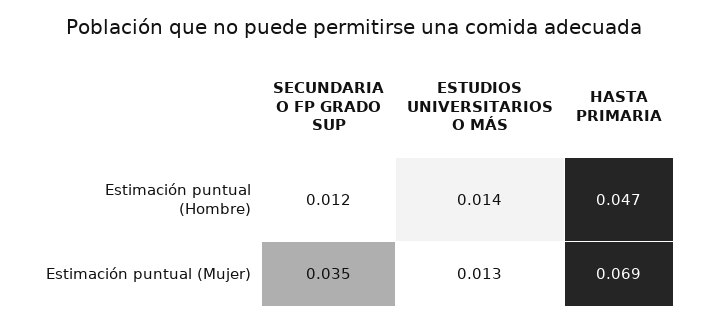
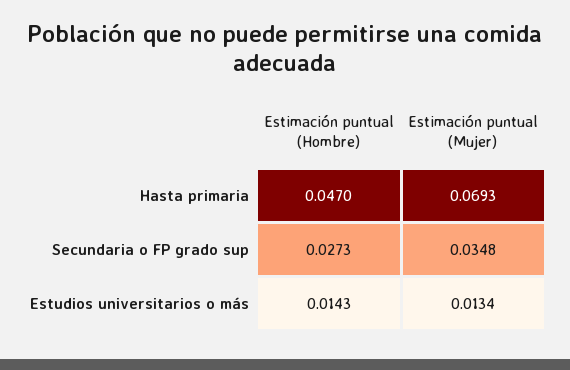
SECUNDARIA O FP GRADO SUP, Estimación puntual (Hombre): 0.012 -> 0.0273

